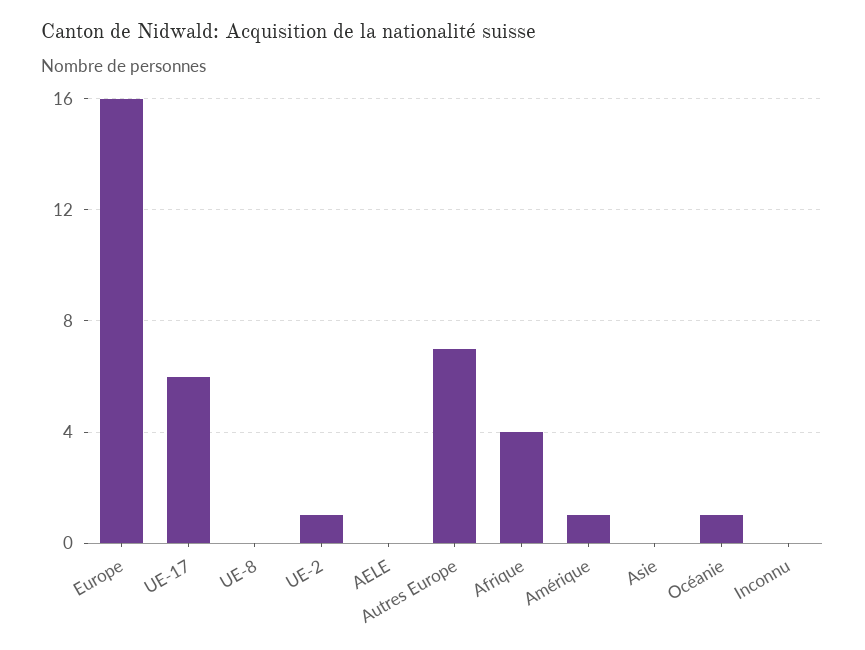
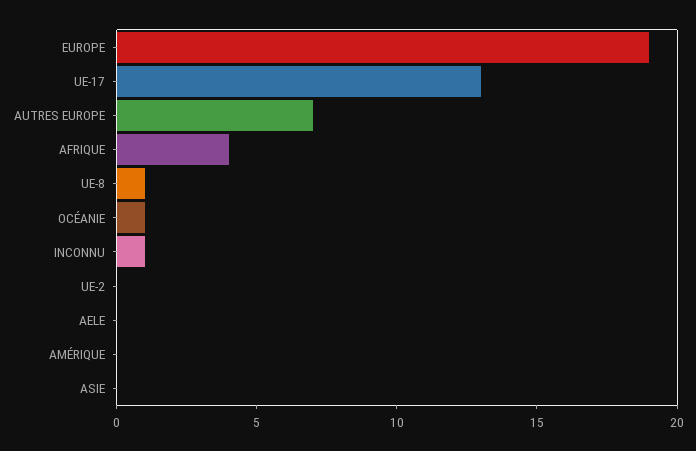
Europe: 16 -> 19
UE-17: 6 -> 13
UE-8: 0 -> 1
UE-2: 1 -> 0
Amérique: 1 -> 0
Inconnu: 0 -> 1

